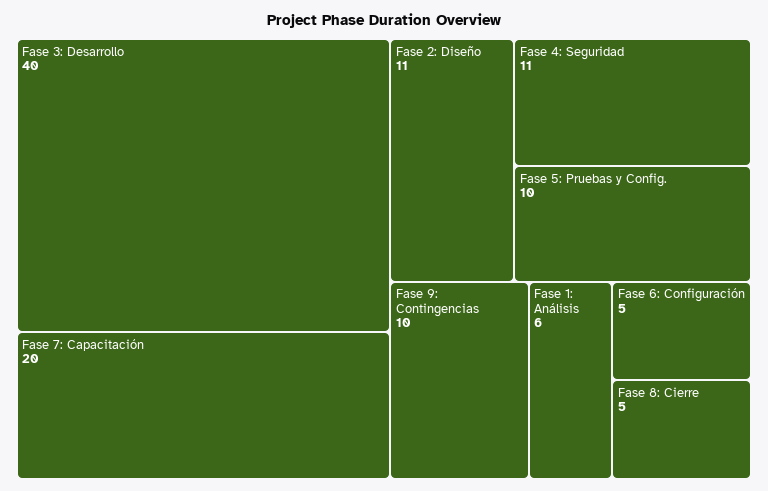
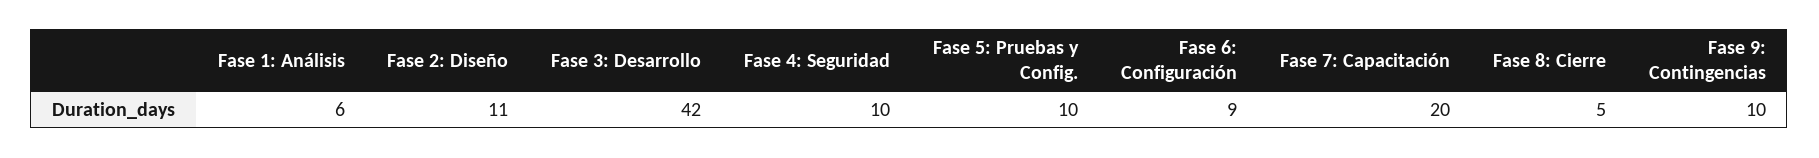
Fase 3: Desarrollo: 40 -> 42
Fase 4: Seguridad: 11 -> 10
Fase 6: Configuración: 5 -> 9

